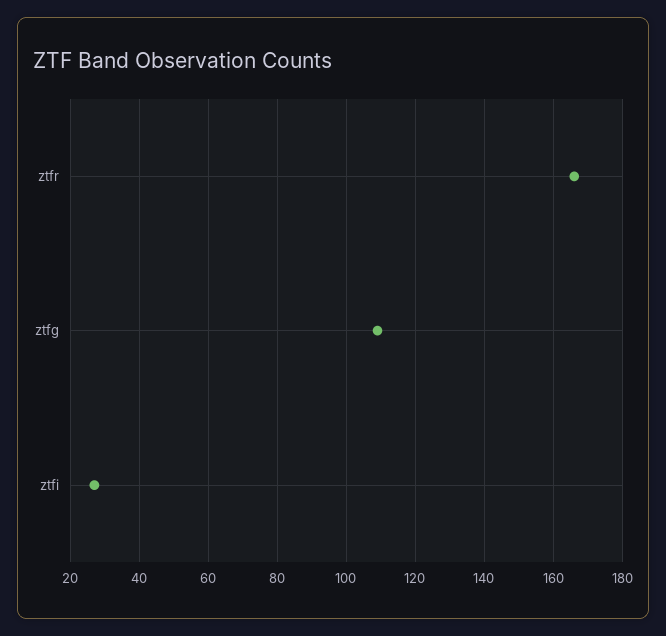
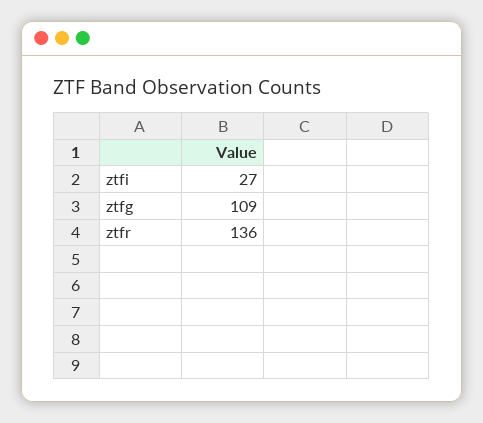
ztfr: 165 -> 136

